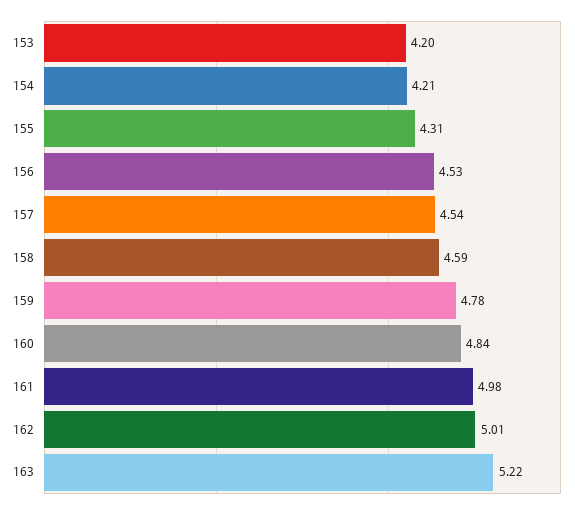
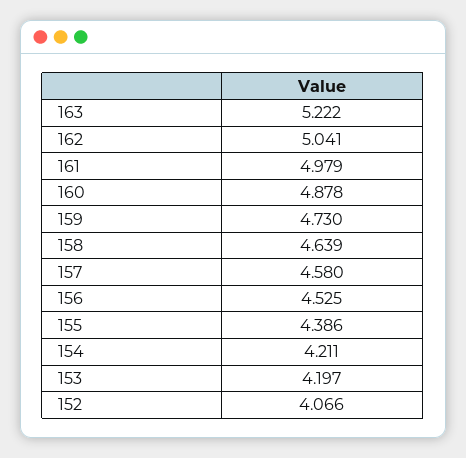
155: 4.31 -> 4.386
157: 4.54 -> 4.58
158: 4.59 -> 4.639
159: 4.78 -> 4.73
160: 4.84 -> 4.878
162: 5.01 -> 5.041
152: none -> 4.066

